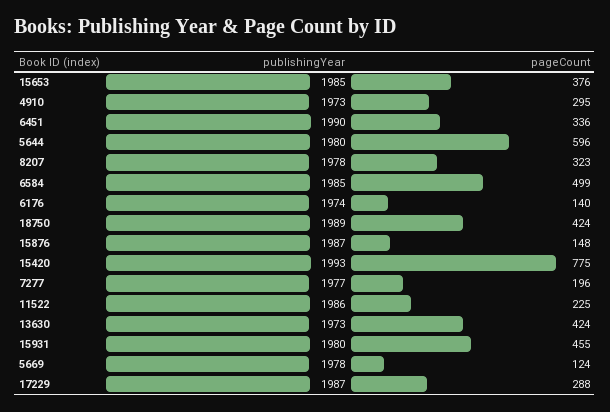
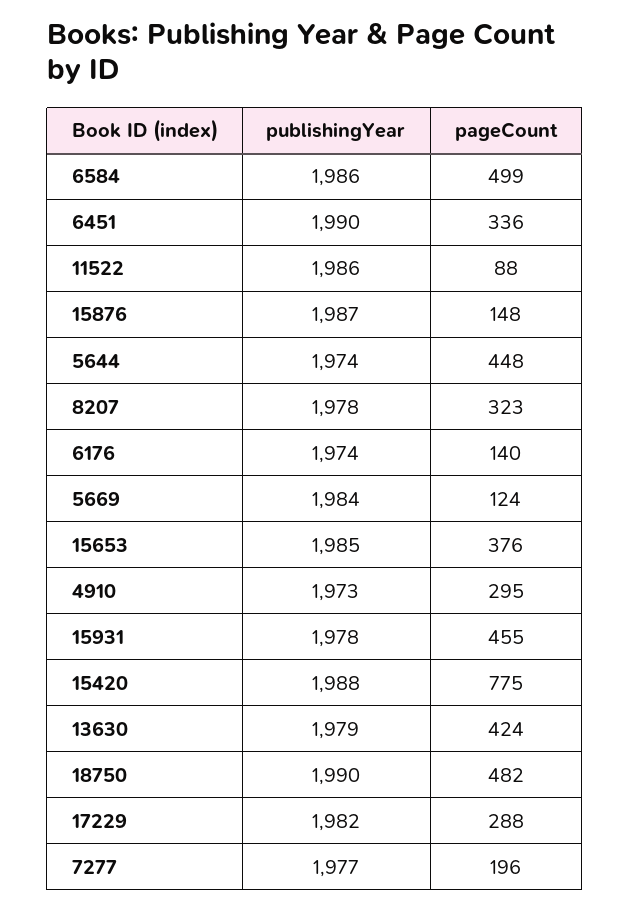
publishingYear, 5644: 1980 -> 1974
pageCount, 5644: 596 -> 448
publishingYear, 6584: 1985 -> 1986
publishingYear, 18750: 1989 -> 1990
pageCount, 18750: 424 -> 482
publishingYear, 15420: 1993 -> 1988
pageCount, 11522: 225 -> 88
publishingYear, 13630: 1973 -> 1979
publishingYear, 15931: 1980 -> 1978
publishingYear, 5669: 1978 -> 1984
publishingYear, 17229: 1987 -> 1982

